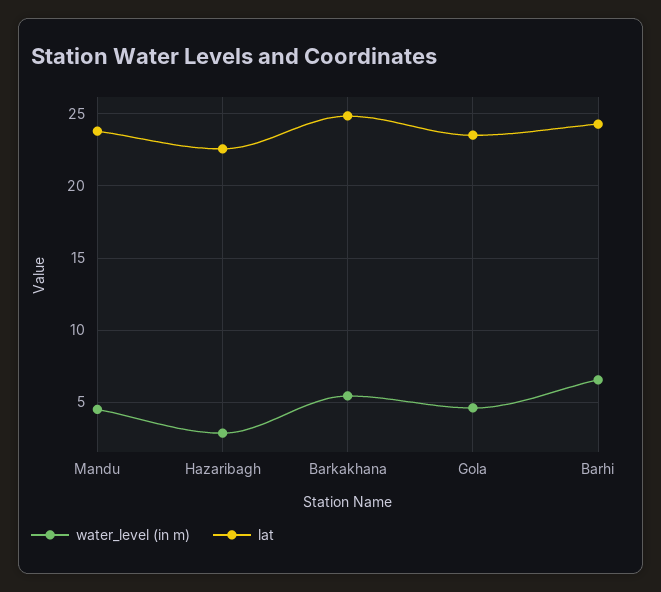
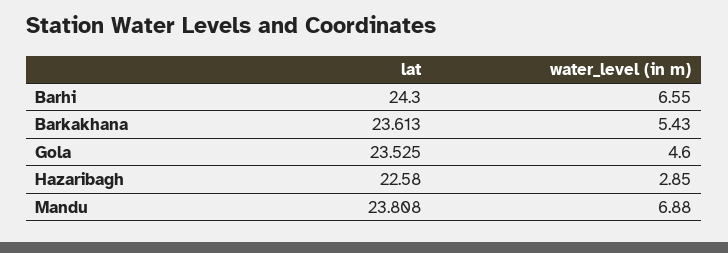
water_level (in m), Mandu: 4.5 -> 6.88
lat, Barkakhana: 25 -> 23.613

